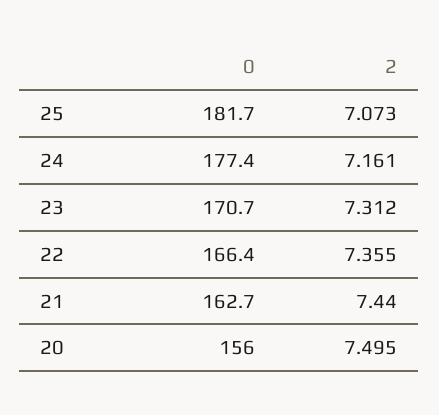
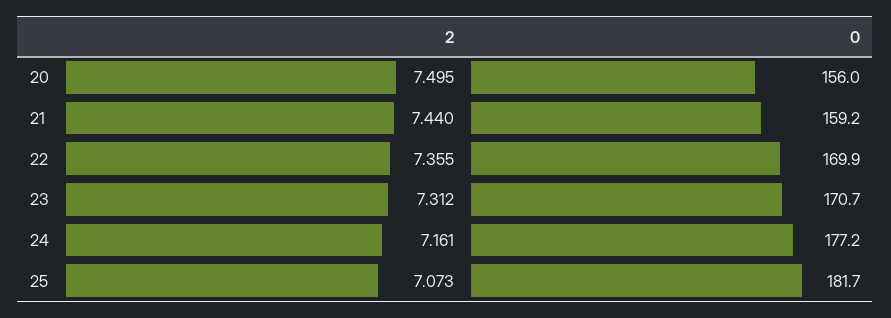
0, 24: 177.4 -> 177.2
0, 22: 166.4 -> 169.9
0, 21: 162.7 -> 159.2

